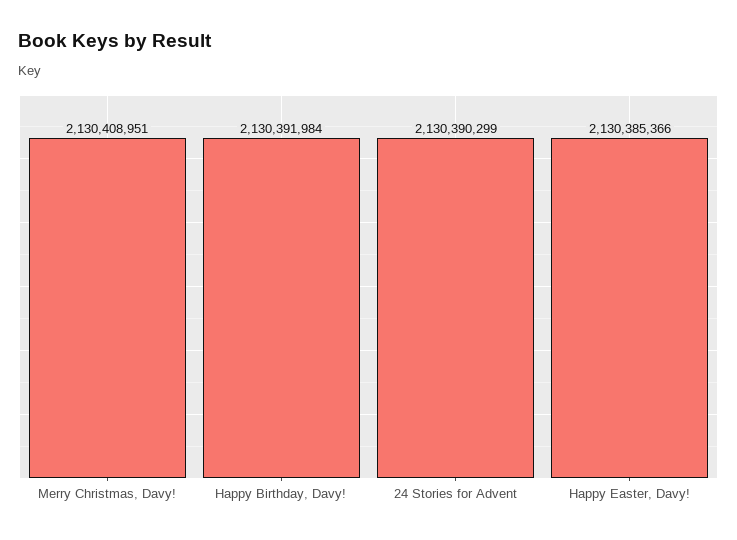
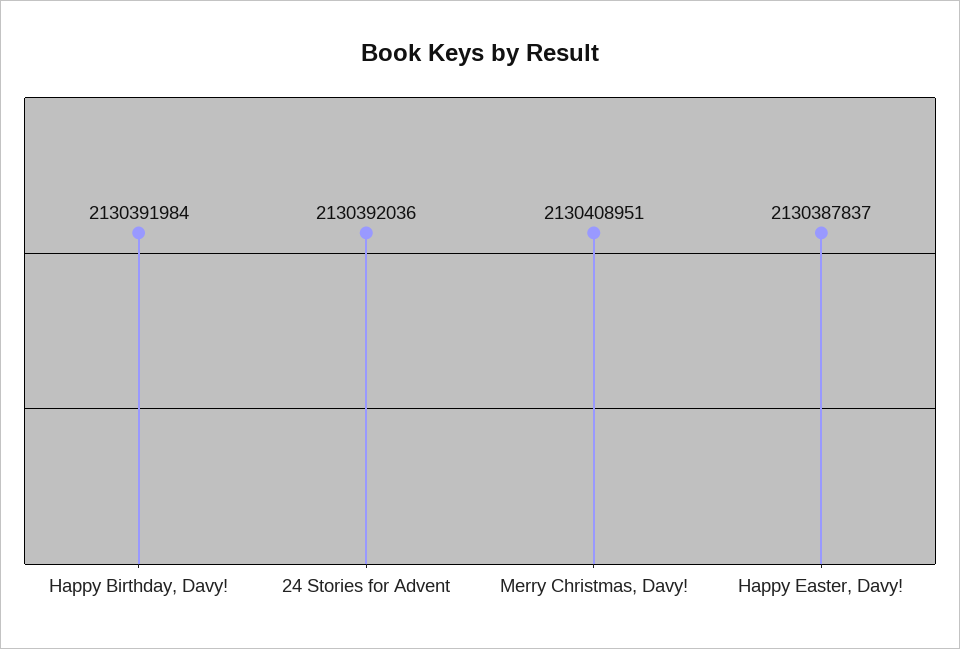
24 Stories for Advent: 2130390299 -> 2130392036
Happy Easter, Davy!: 2130385366 -> 2130387837

